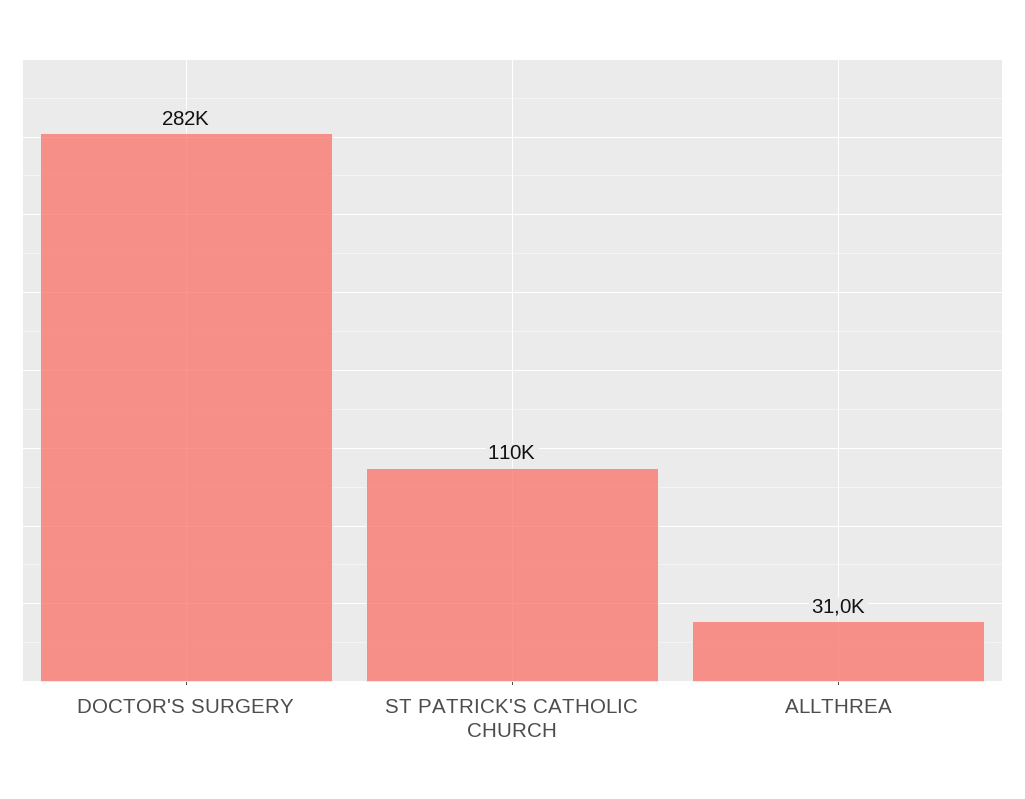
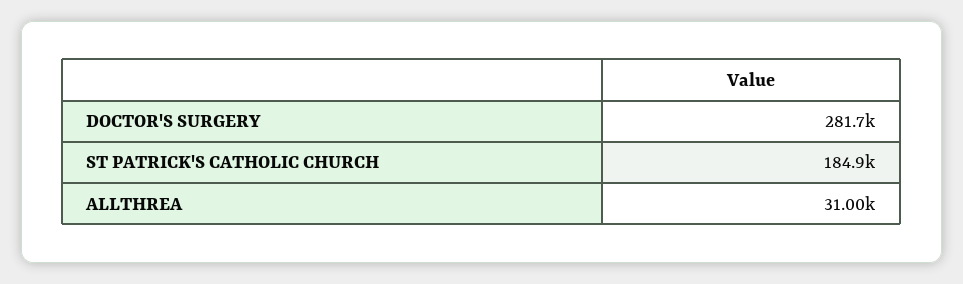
ST PATRICK'S CATHOLIC CHURCH: 110000 -> 184900

